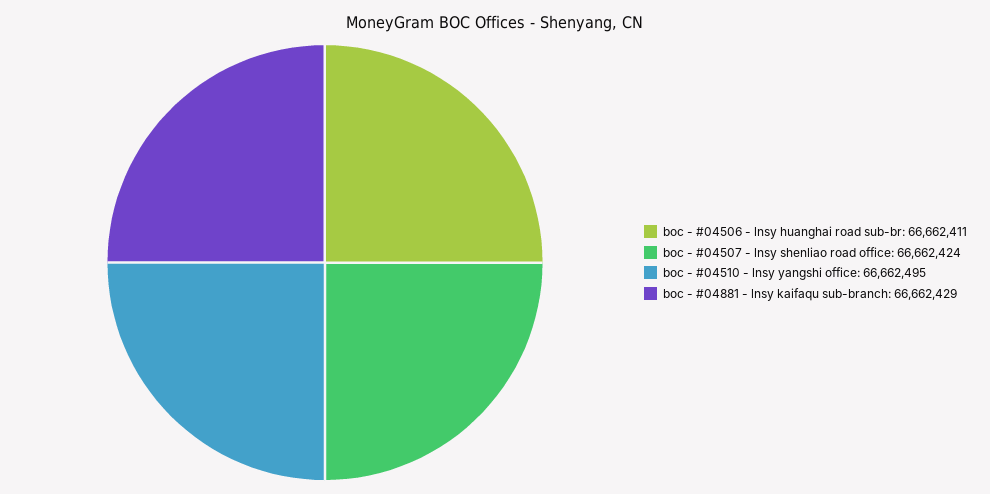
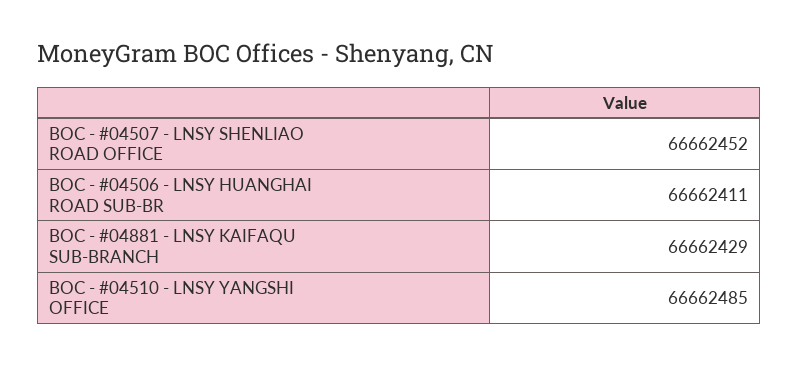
boc - #04507 - lnsy shenliao road office: 66662424 -> 66662452
boc - #04510 - lnsy yangshi office: 66662495 -> 66662485

